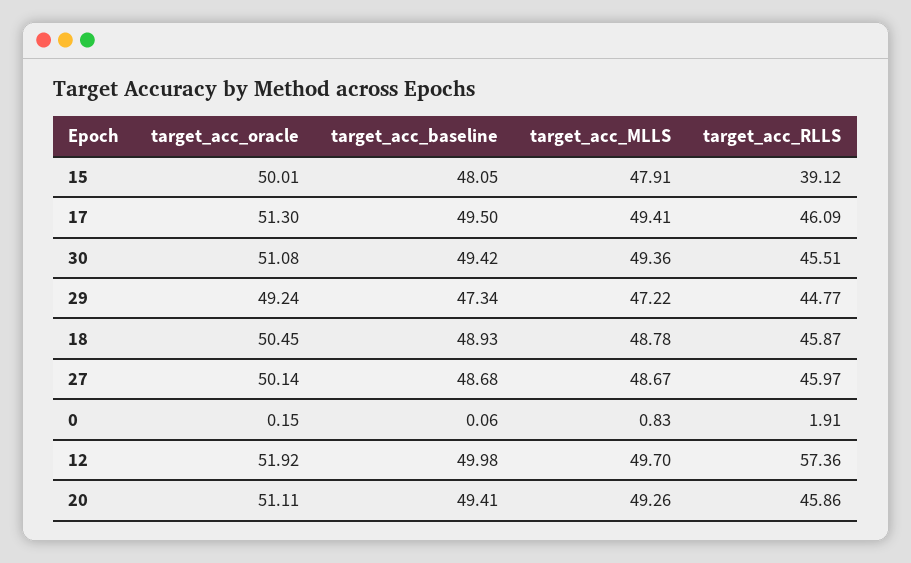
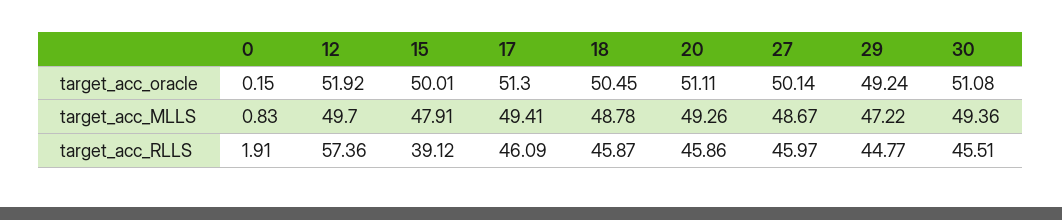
target_acc_baseline, 15: 48.05 -> none
target_acc_baseline, 17: 49.5 -> none
target_acc_baseline, 30: 49.42 -> none
target_acc_baseline, 29: 47.34 -> none
target_acc_baseline, 18: 48.93 -> none
target_acc_baseline, 27: 48.68 -> none
target_acc_baseline, 0: 0.06 -> none
target_acc_baseline, 12: 49.98 -> none
target_acc_baseline, 20: 49.41 -> none

